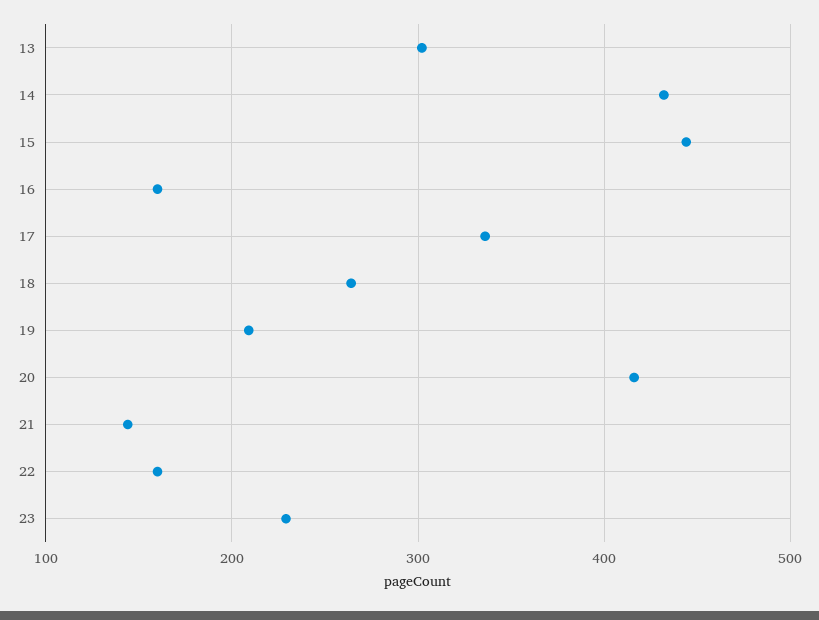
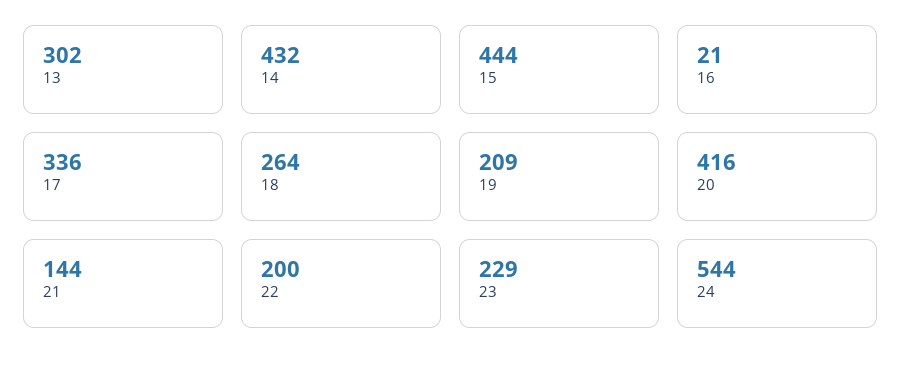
16: 160 -> 21
22: 160 -> 200
24: none -> 544

